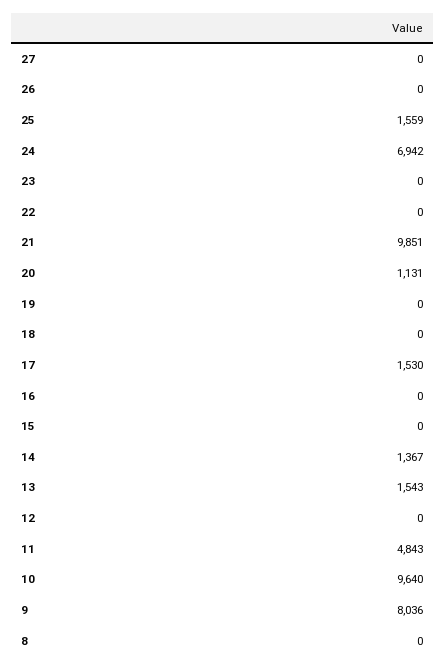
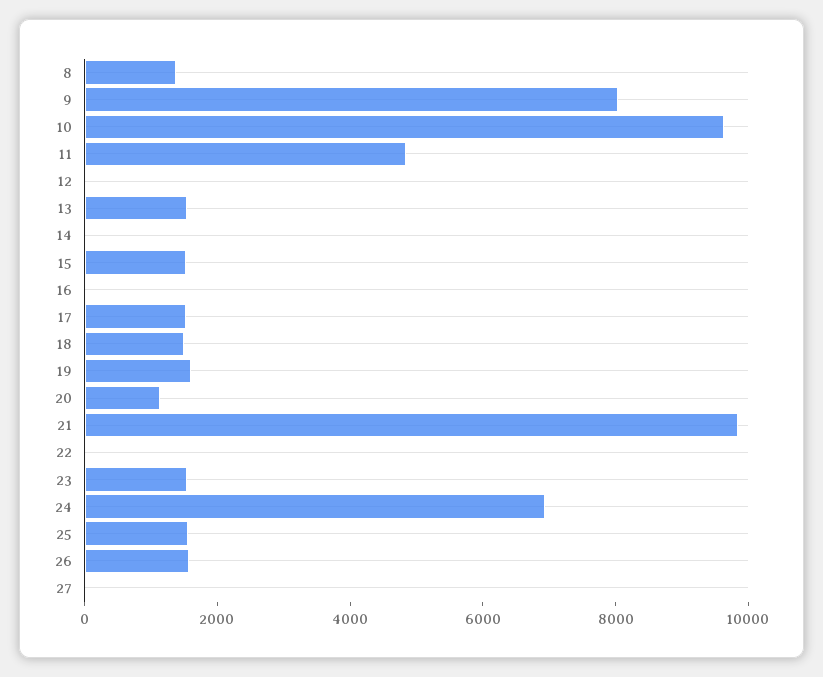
26: 0 -> 1500
23: 0 -> 1500
19: 0 -> 1500
18: 0 -> 1500
15: 0 -> 1500
14: 1367 -> 0
8: 0 -> 1500

